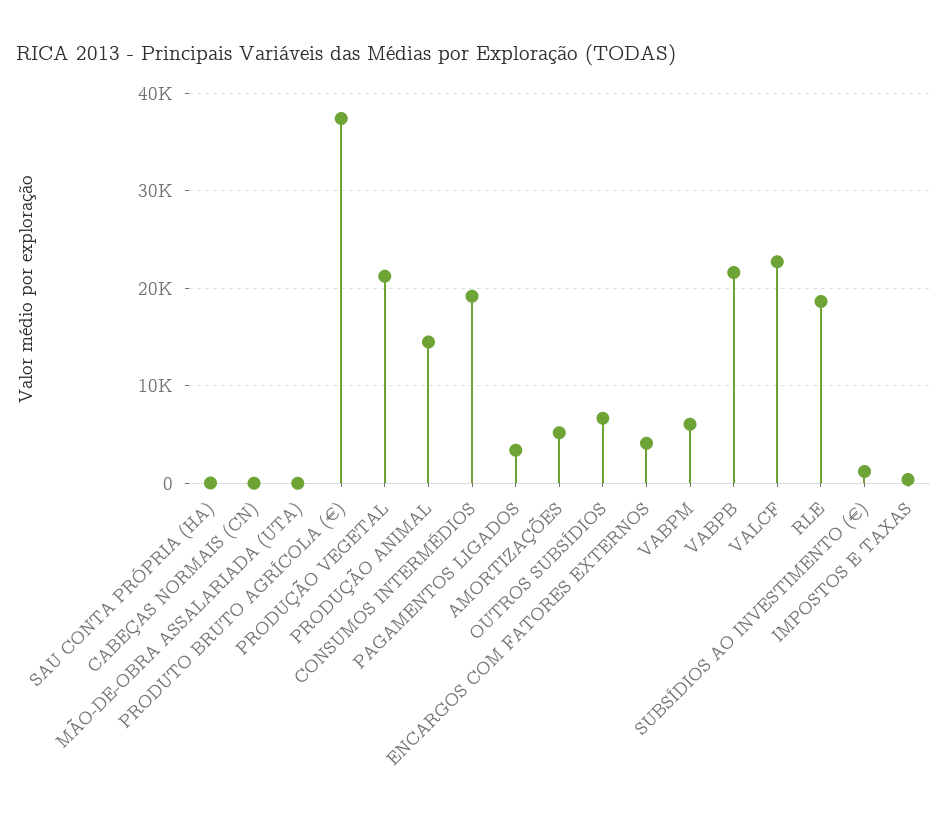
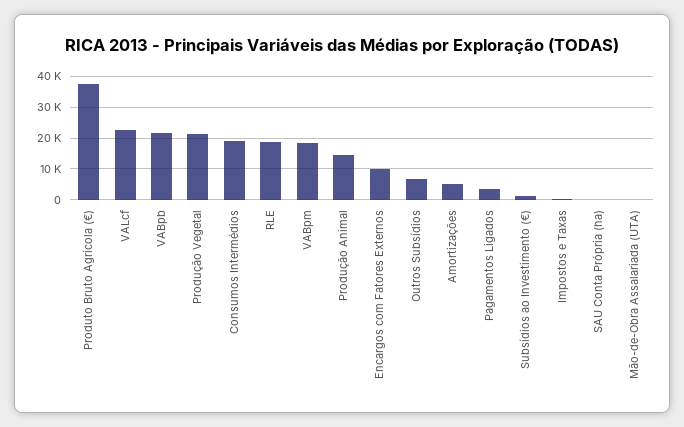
CABEÇAS NORMAIS (CN): 0 -> none
ENCARGOS COM FATORES EXTERNOS: 4000 -> 10000
VABPM: 6000 -> 18000

